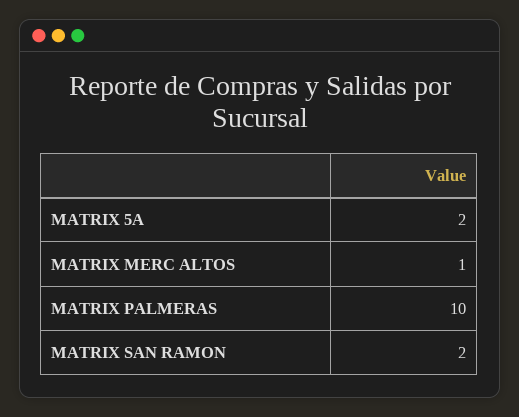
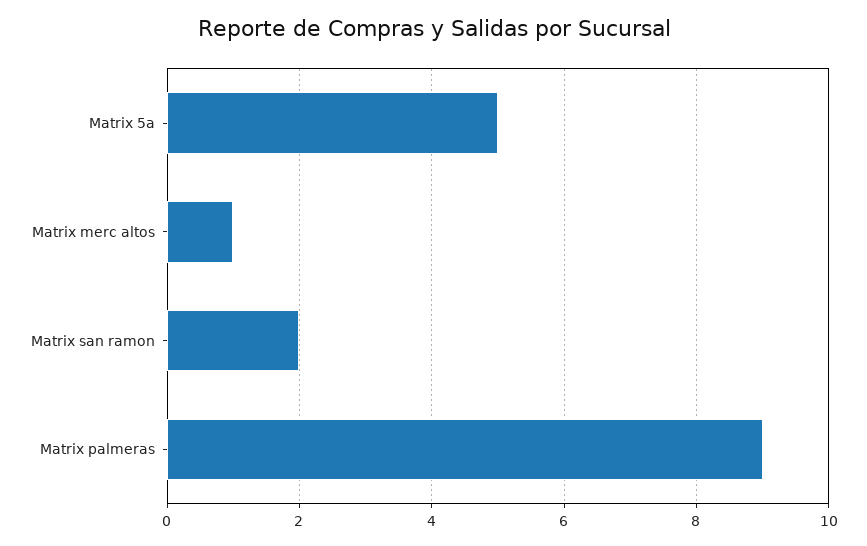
MATRIX 5A: 2 -> 5
MATRIX PALMERAS: 10 -> 9

